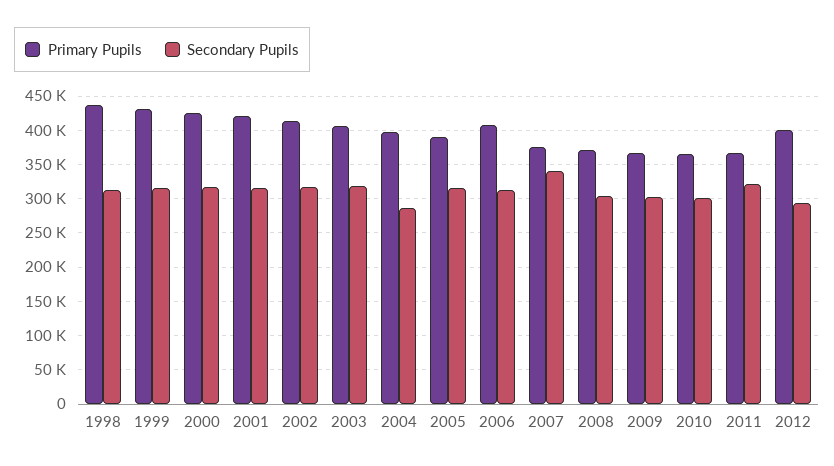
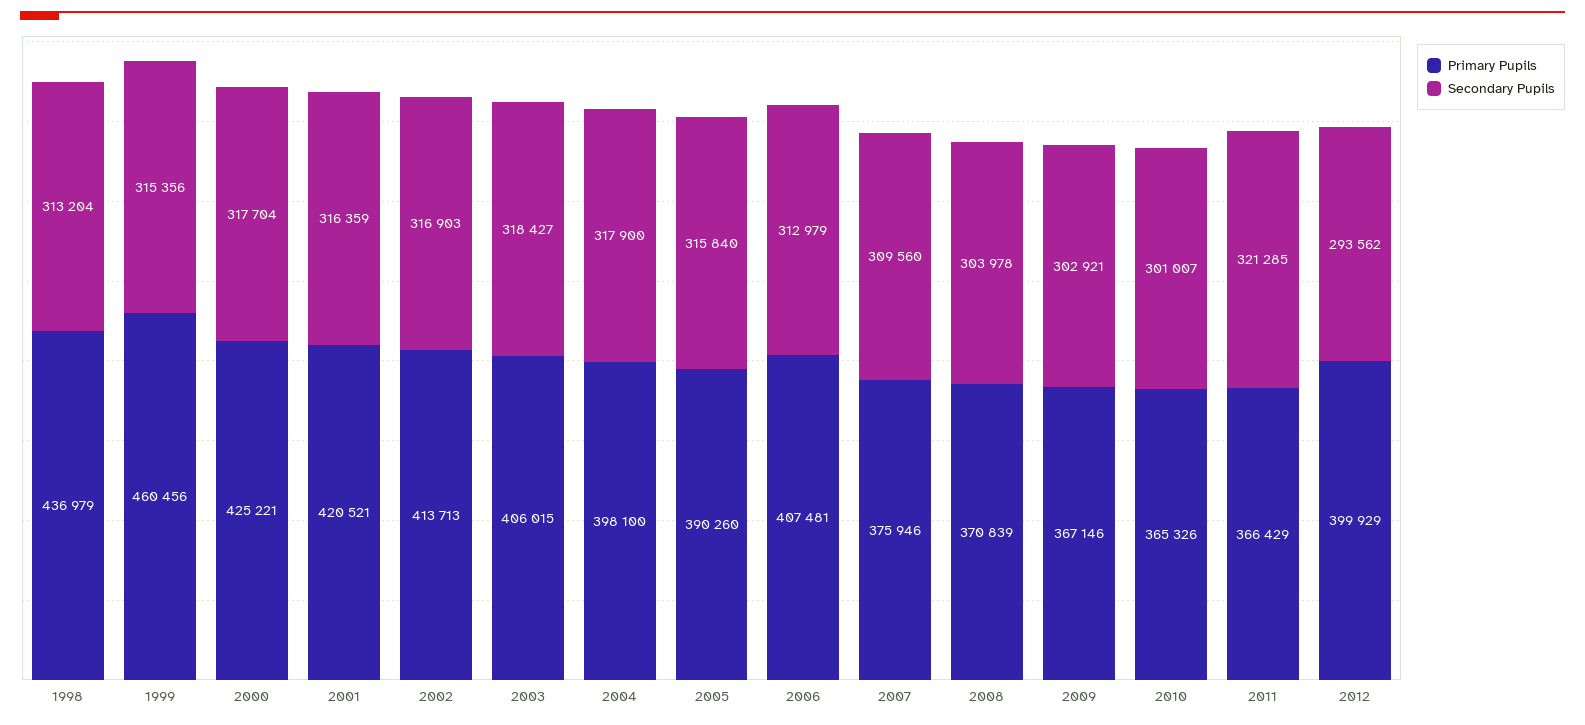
Primary Pupils, 1999: 430000 -> 460456
Secondary Pupils, 2004: 290000 -> 317900
Secondary Pupils, 2007: 340000 -> 309560

